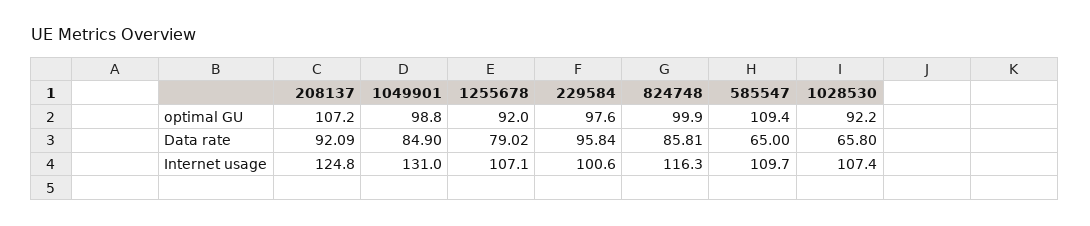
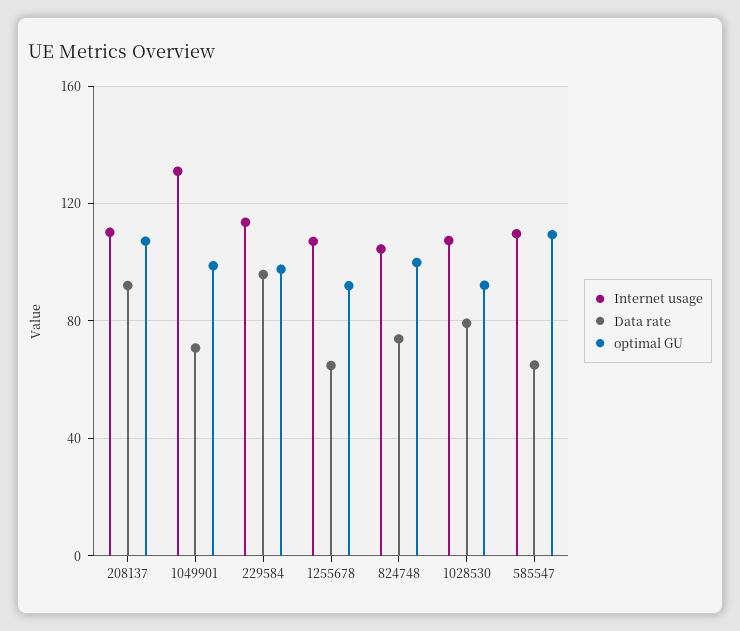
Data rate, 1049901: 84.9 -> 70
Data rate, 1255678: 79.02 -> 65
Data rate, 824748: 85.81 -> 75
Data rate, 1028530: 65.8 -> 80
Internet usage, 208137: 124.8 -> 110
Internet usage, 229584: 100.6 -> 115
Internet usage, 824748: 116.3 -> 105

